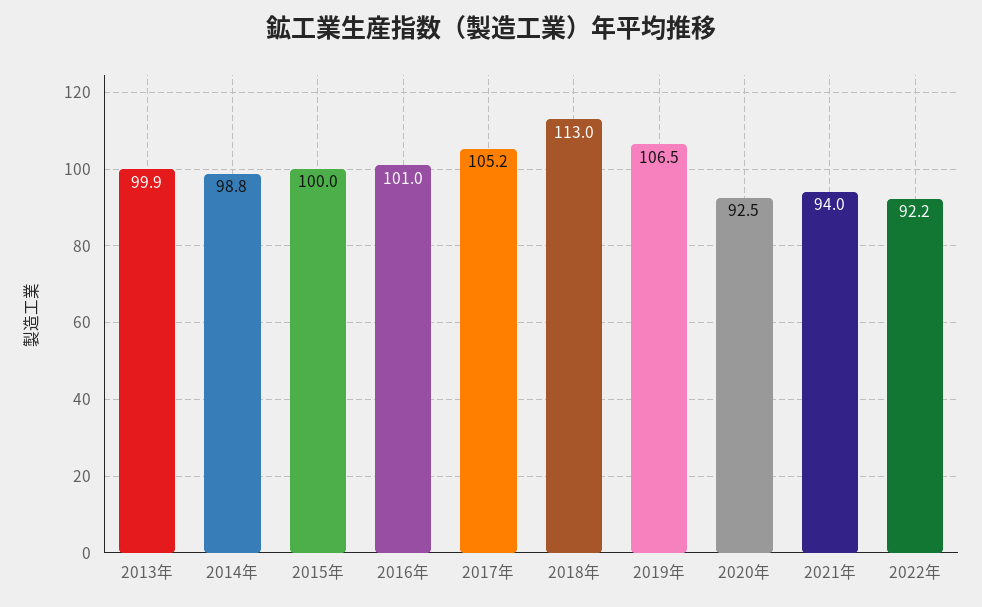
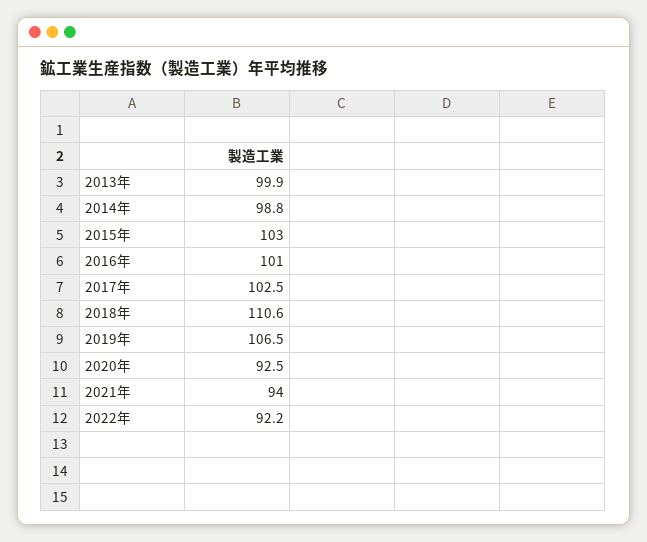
2015年: 100 -> 103
2017年: 105.2 -> 102.5
2018年: 113 -> 110.6

